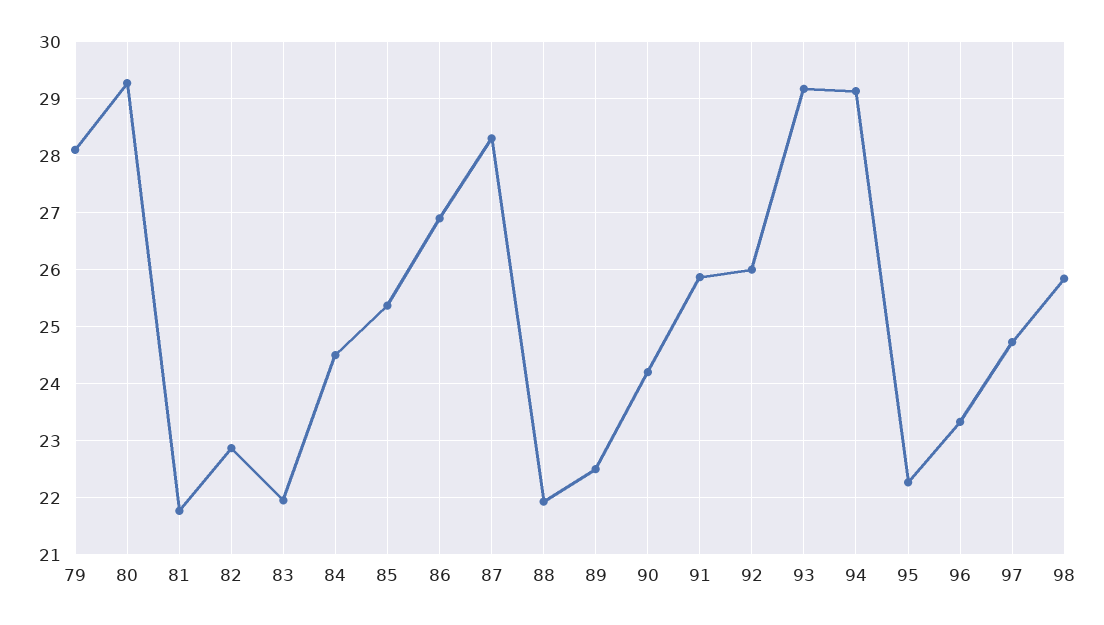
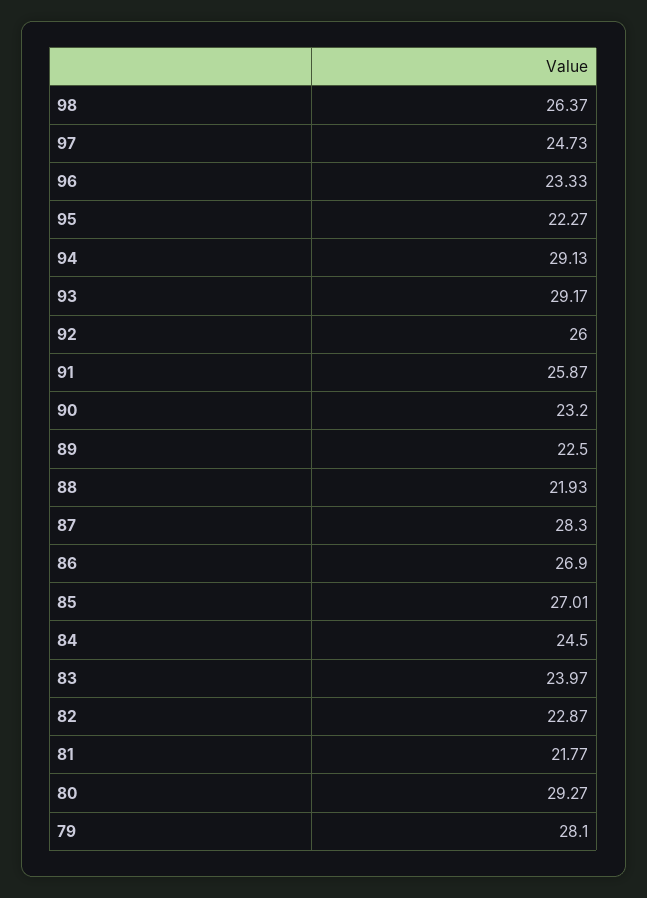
83: 22 -> 23.97
85: 25.4 -> 27.01
90: 24.2 -> 23.2
98: 25.8 -> 26.37

